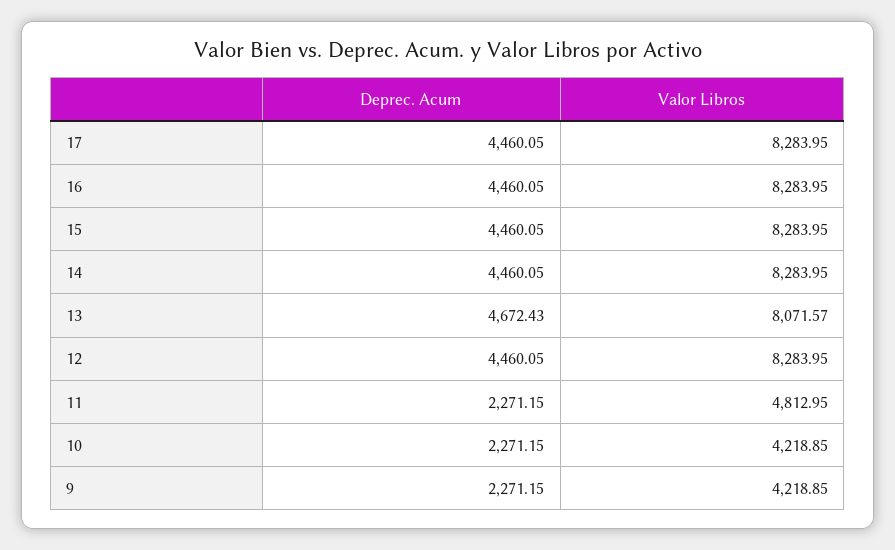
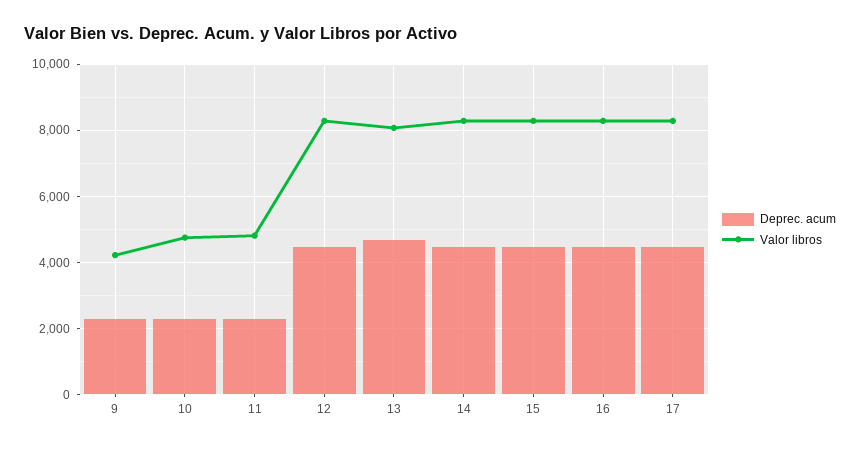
Valor Libros, 10: 4218.85 -> 4800

